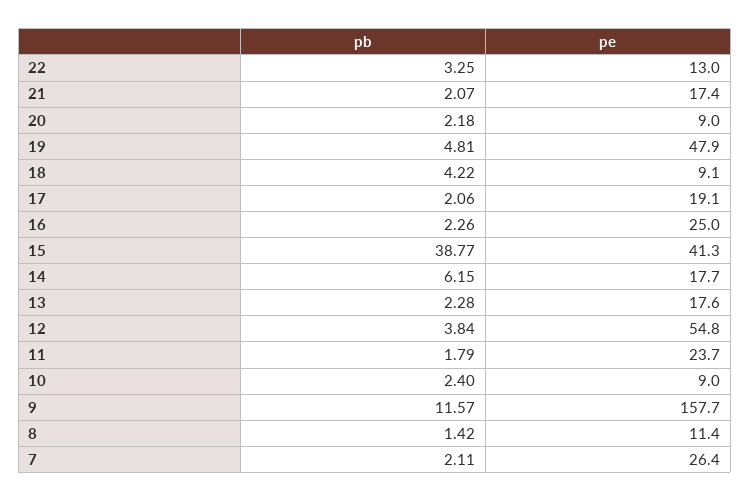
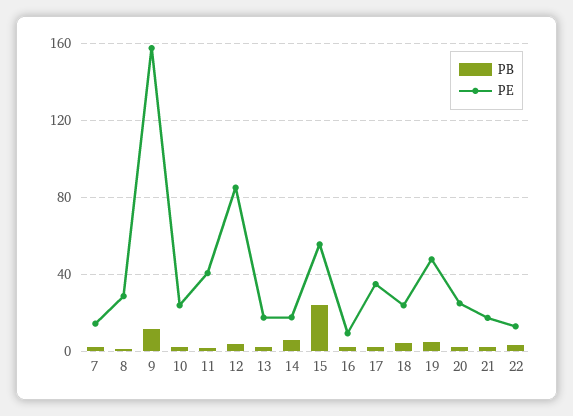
pe, 20: 9 -> 25
pe, 18: 9.1 -> 25
pe, 17: 19.1 -> 35
pe, 16: 25 -> 10
pb, 15: 38.77 -> 25
pe, 15: 41.3 -> 55
pe, 12: 54.8 -> 85
pe, 11: 23.7 -> 40
pe, 10: 9 -> 25
pe, 8: 11.4 -> 30
pe, 7: 26.4 -> 15

